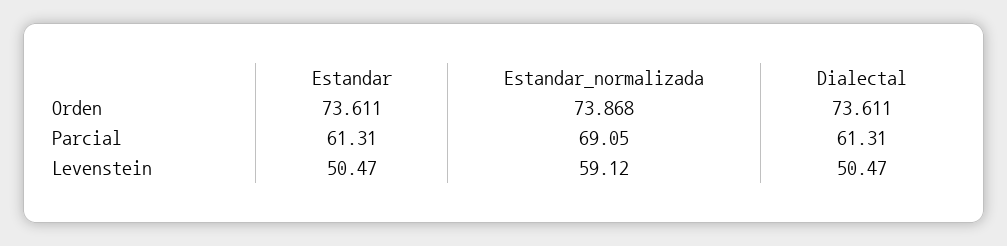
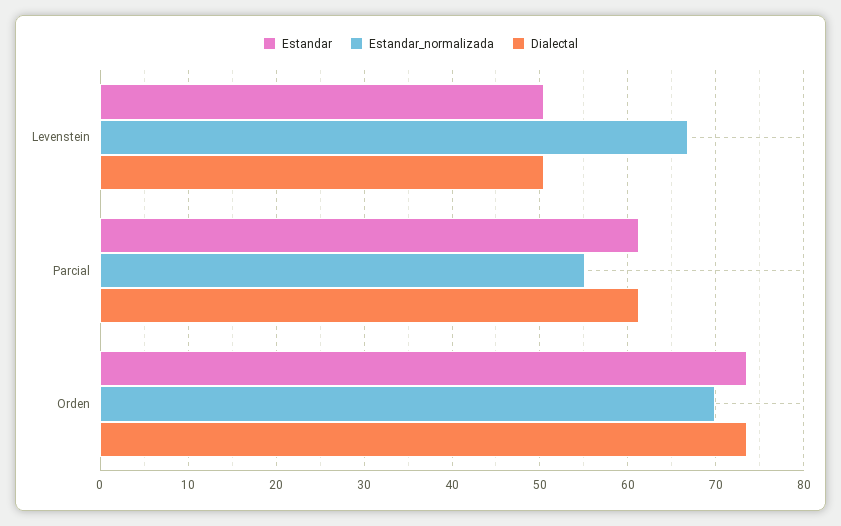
Estandar_normalizada, Orden: 73.868 -> 70
Estandar_normalizada, Parcial: 69.05 -> 55
Estandar_normalizada, Levenstein: 59.12 -> 67

